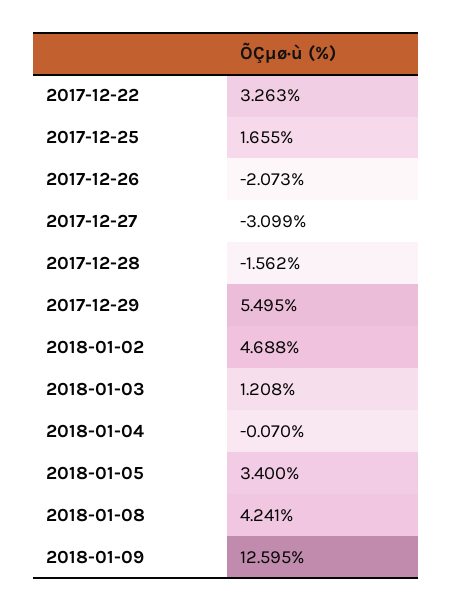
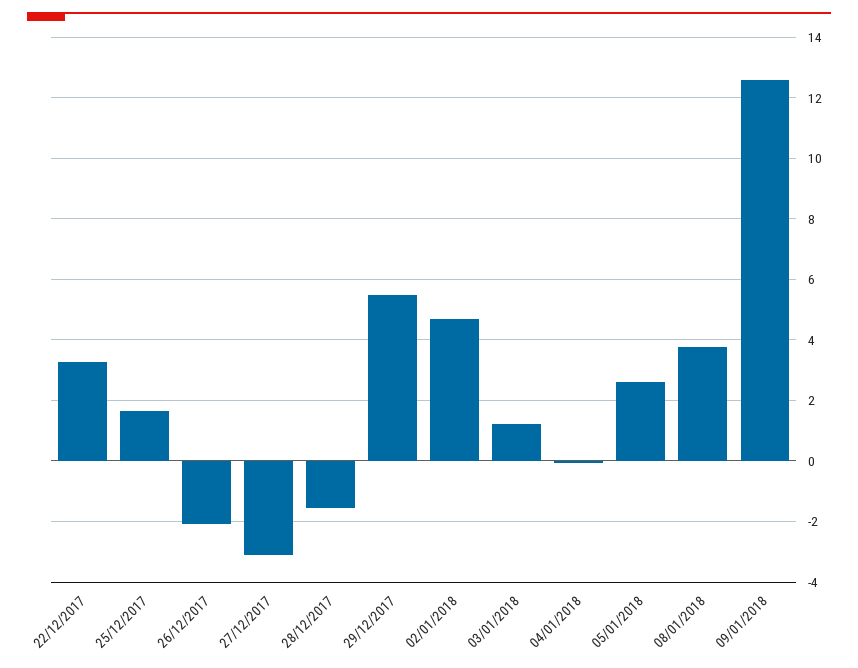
2018-01-05: 3.4 -> 2.6
2018-01-08: 4.241 -> 3.8

